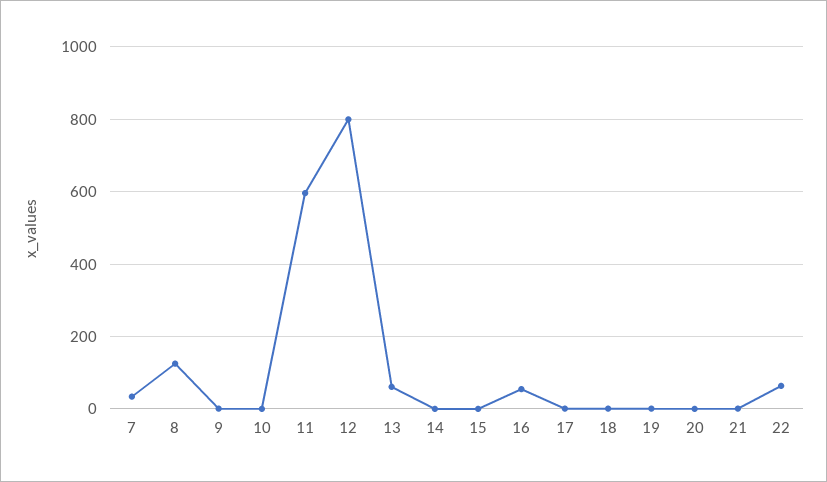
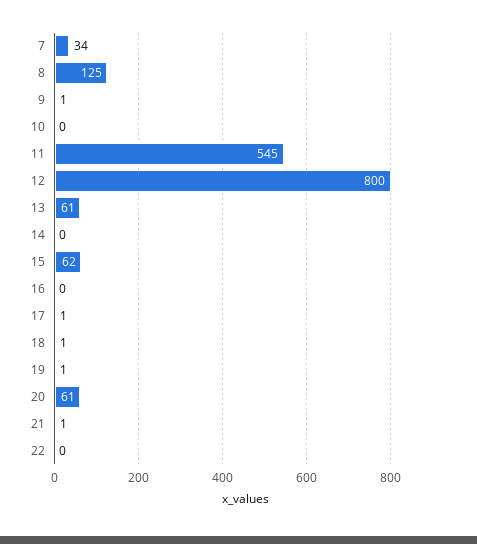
11: 600 -> 545
15: 0 -> 62
16: 60 -> 0
20: 0 -> 61
22: 60 -> 0

